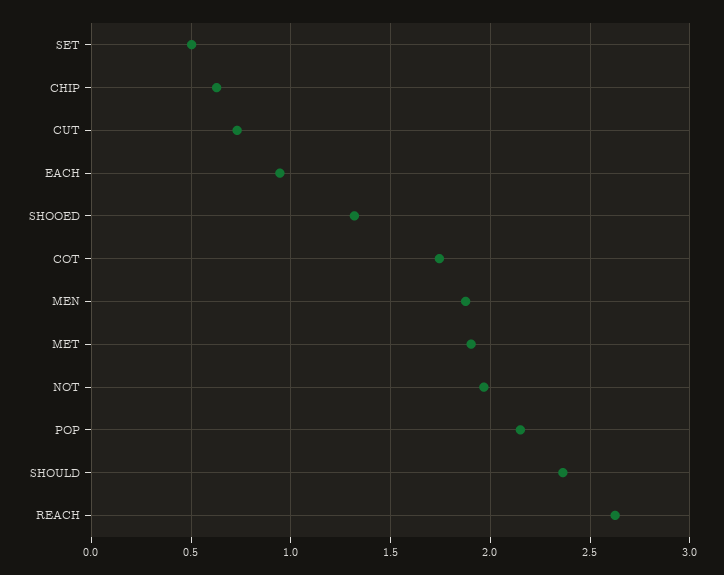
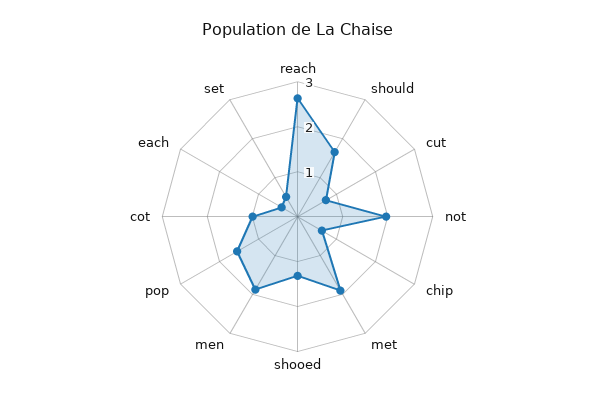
EACH: 0.95 -> 0.4
COT: 1.75 -> 1
POP: 2.15 -> 1.6
SHOULD: 2.35 -> 1.6

